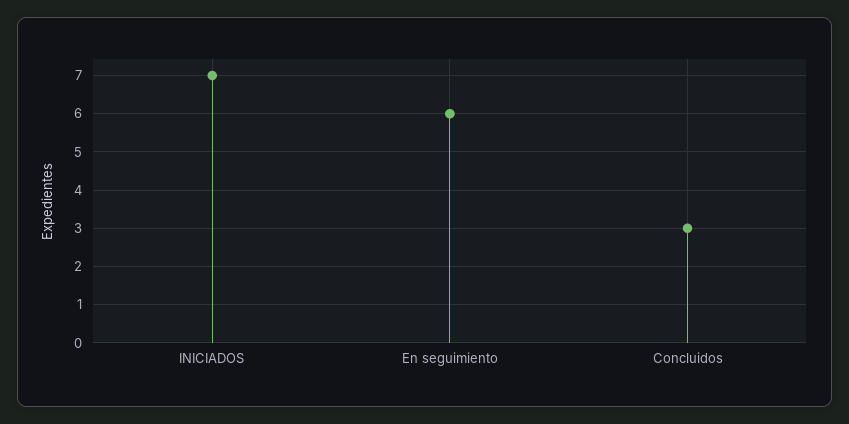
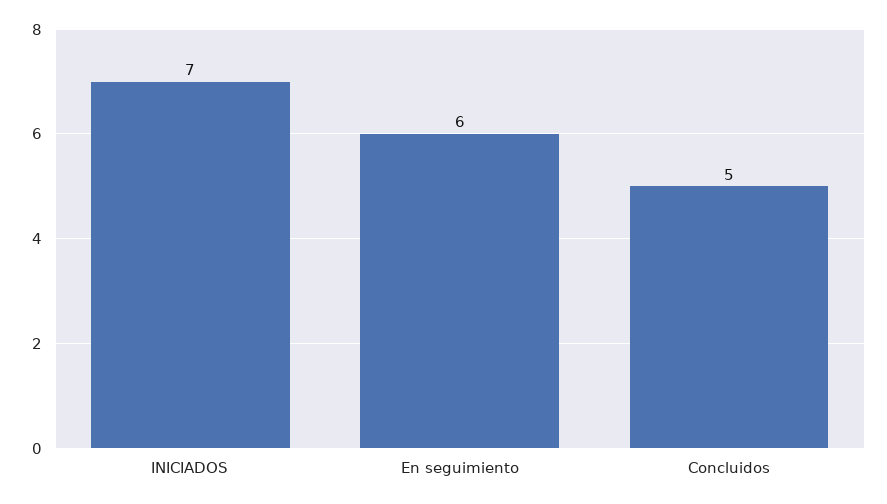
Concluidos: 3 -> 5

